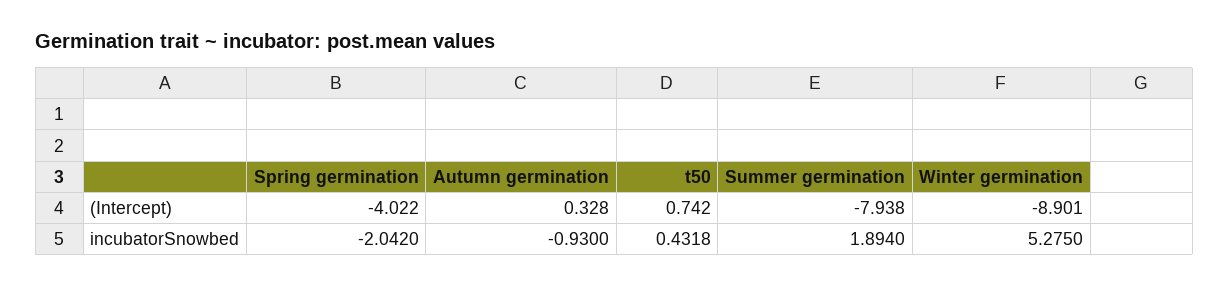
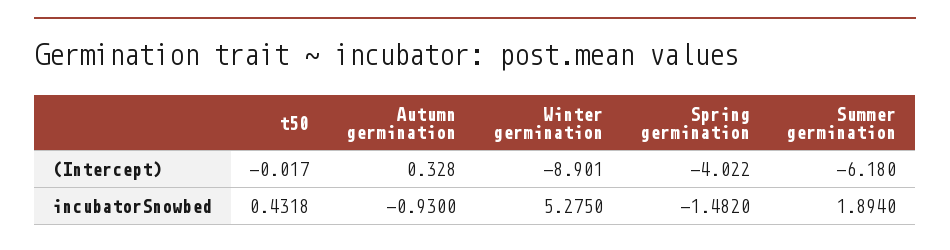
t50, (Intercept): 0.742 -> -0.017
Summer germination, (Intercept): -7.938 -> -6.18
Spring germination, incubatorSnowbed: -2.042 -> -1.482

